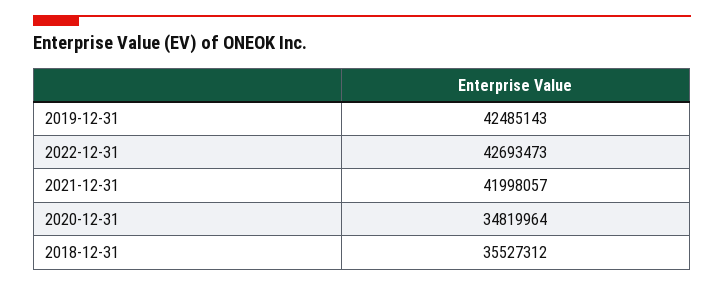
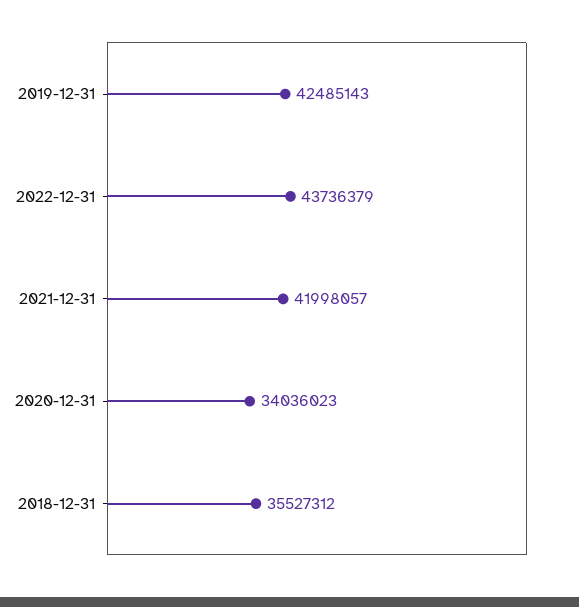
2022-12-31: 42693473 -> 43736379
2020-12-31: 34819964 -> 34036023

